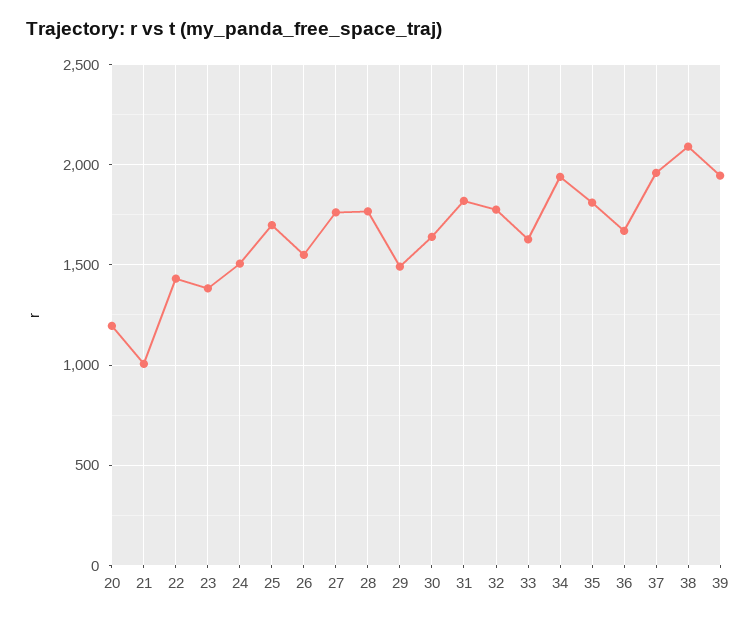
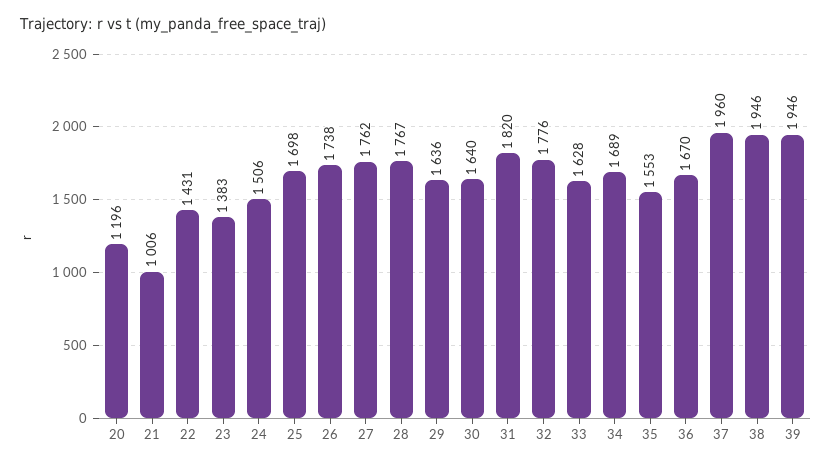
26: 1550 -> 1738
29: 1500 -> 1636
34: 1950 -> 1689
35: 1800 -> 1553
38: 2100 -> 1946

